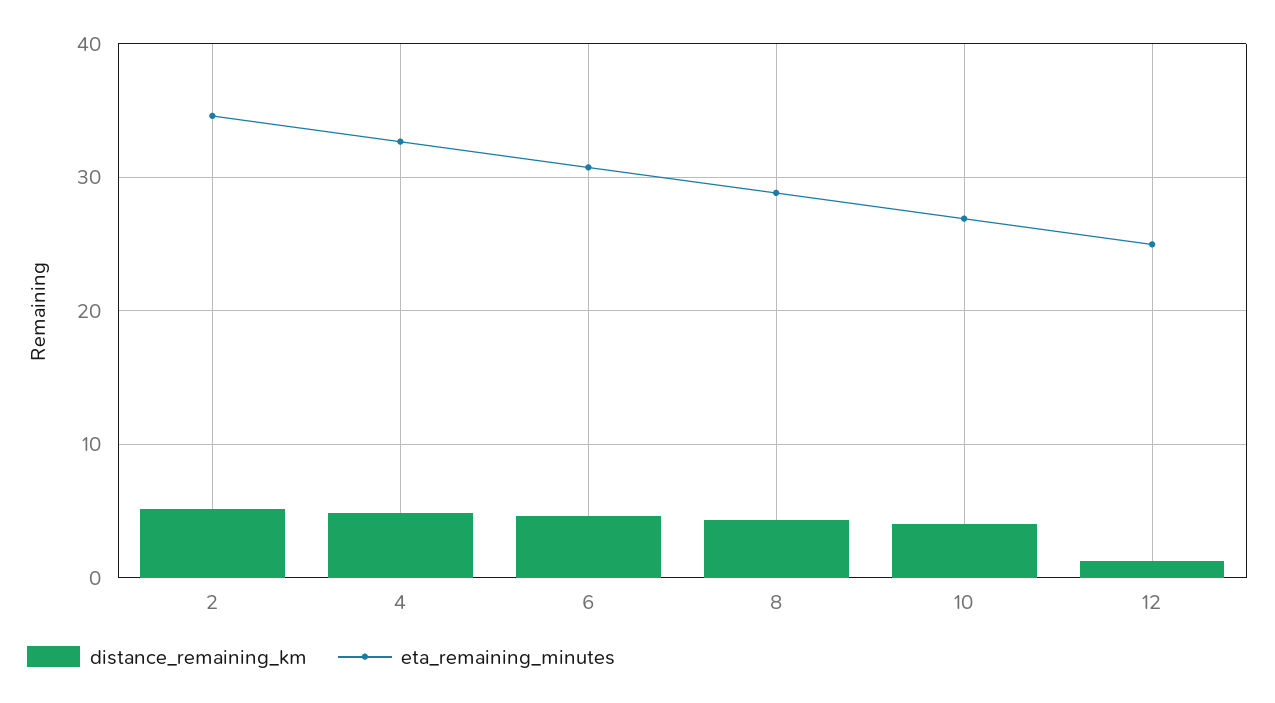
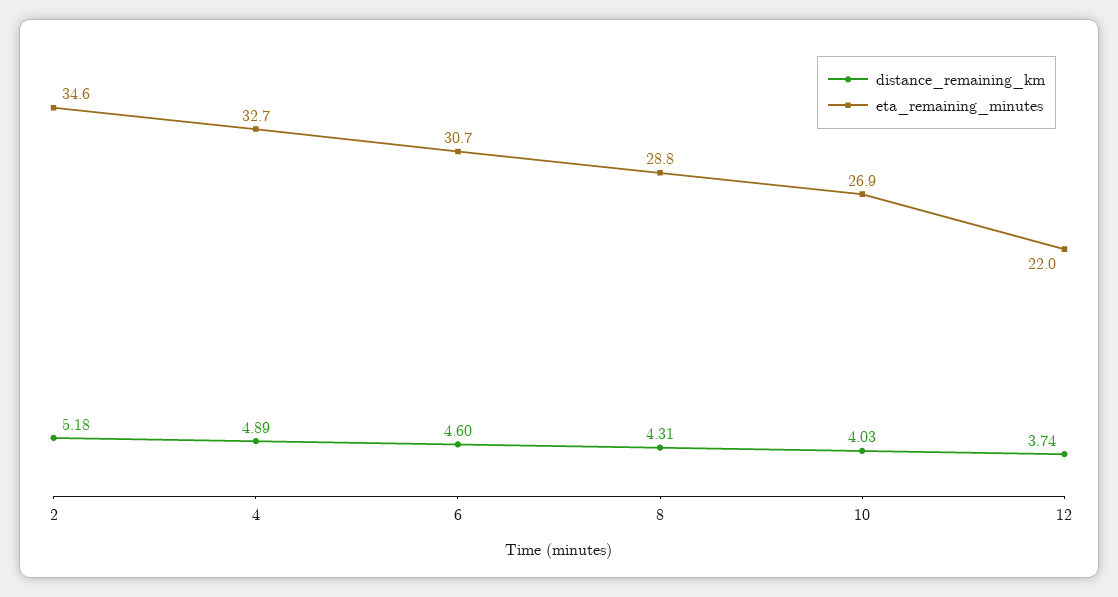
distance_remaining_km, 12: 1 -> 3.74
eta_remaining_minutes, 12: 25 -> 22

